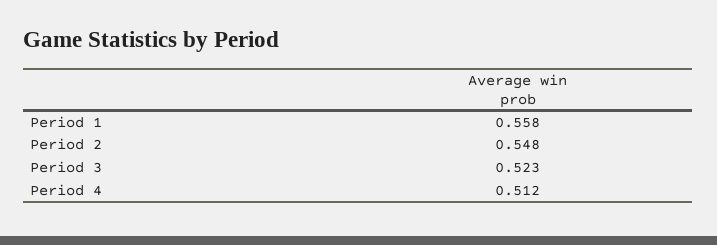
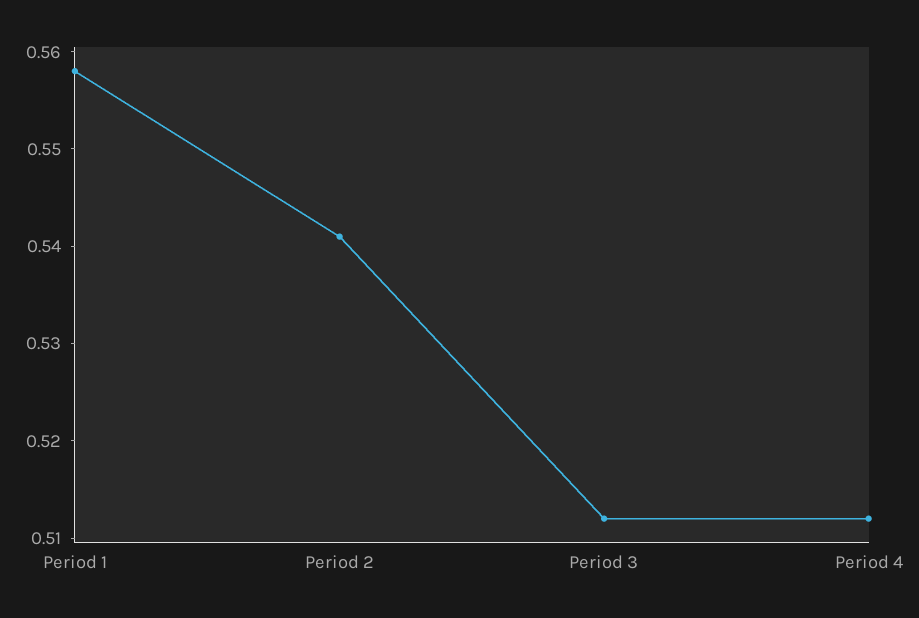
Period 2: 0.548 -> 0.541
Period 3: 0.523 -> 0.512

